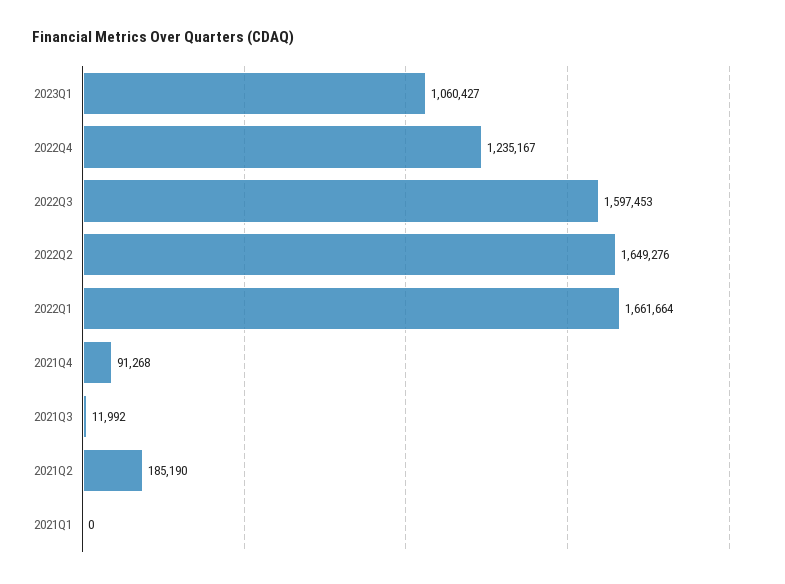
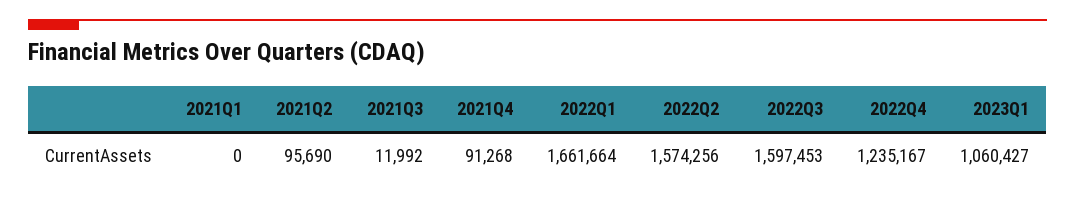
2022Q2: 1649276 -> 1574256
2021Q2: 185190 -> 95690

